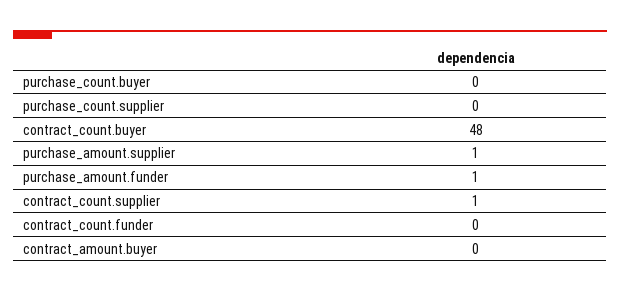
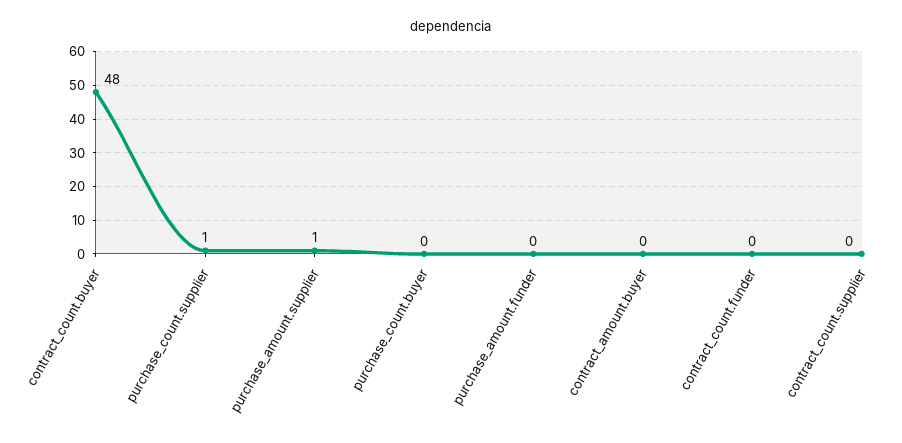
purchase_count.supplier: 0 -> 1
purchase_amount.funder: 1 -> 0
contract_count.supplier: 1 -> 0

